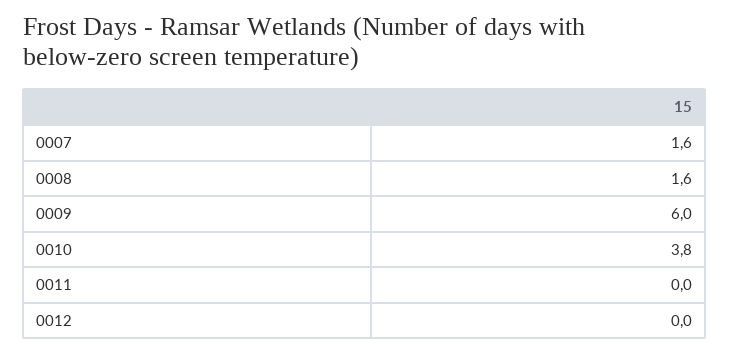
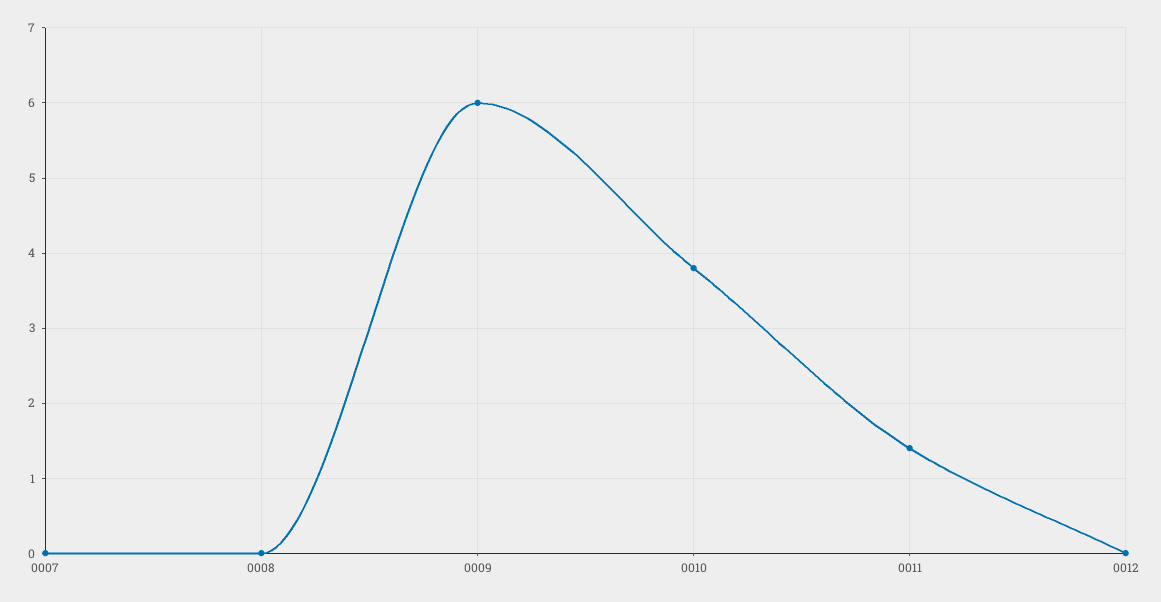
0007: 1.6 -> 0
0008: 1.6 -> 0
0011: 0 -> 1.4

